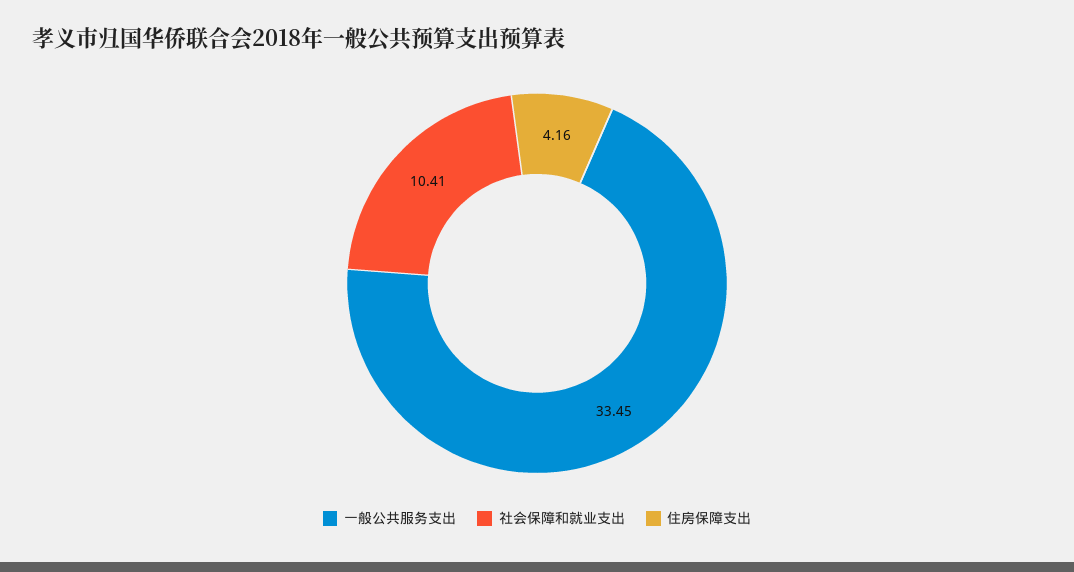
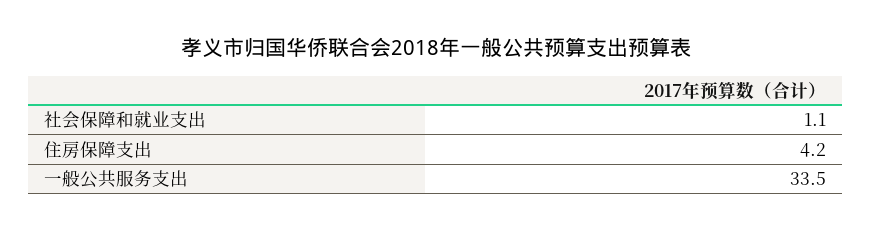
社会保障和就业支出: 10.41 -> 1.1

